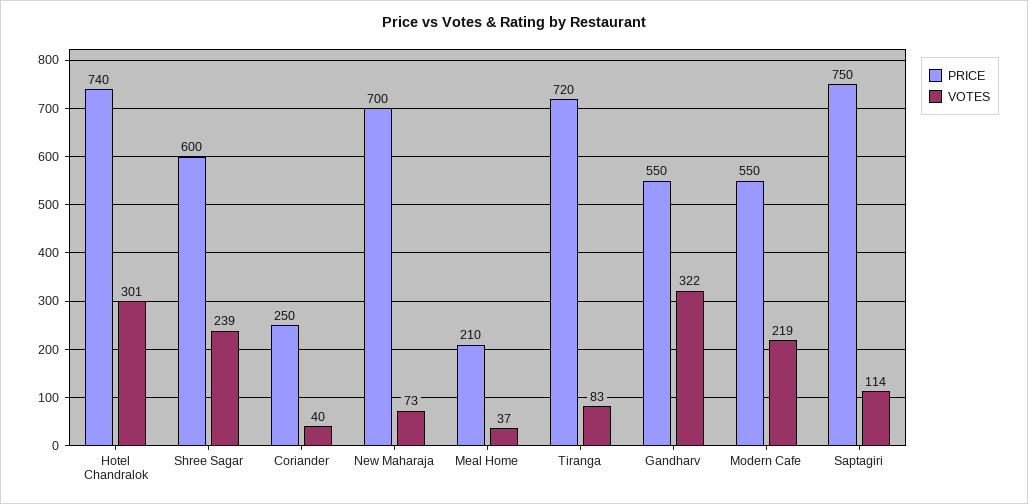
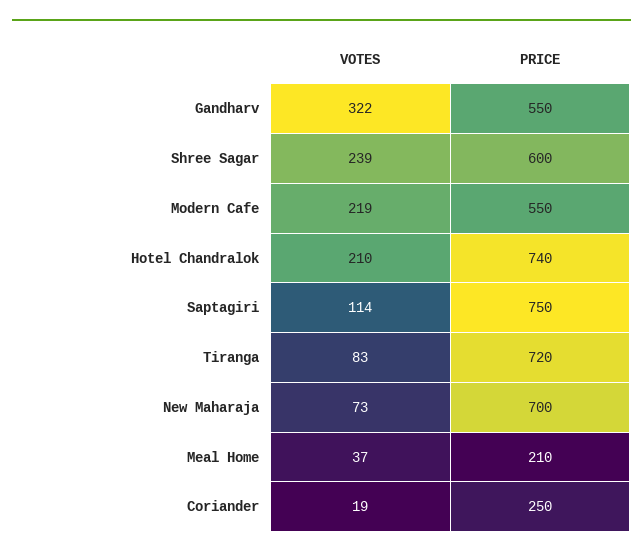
VOTES, Hotel Chandralok: 301 -> 210
VOTES, Coriander: 40 -> 19

